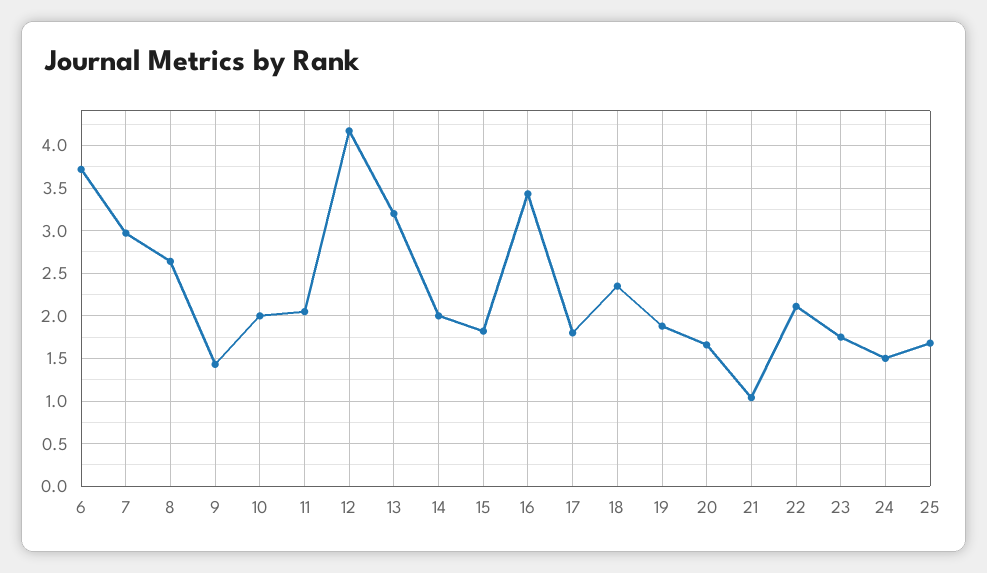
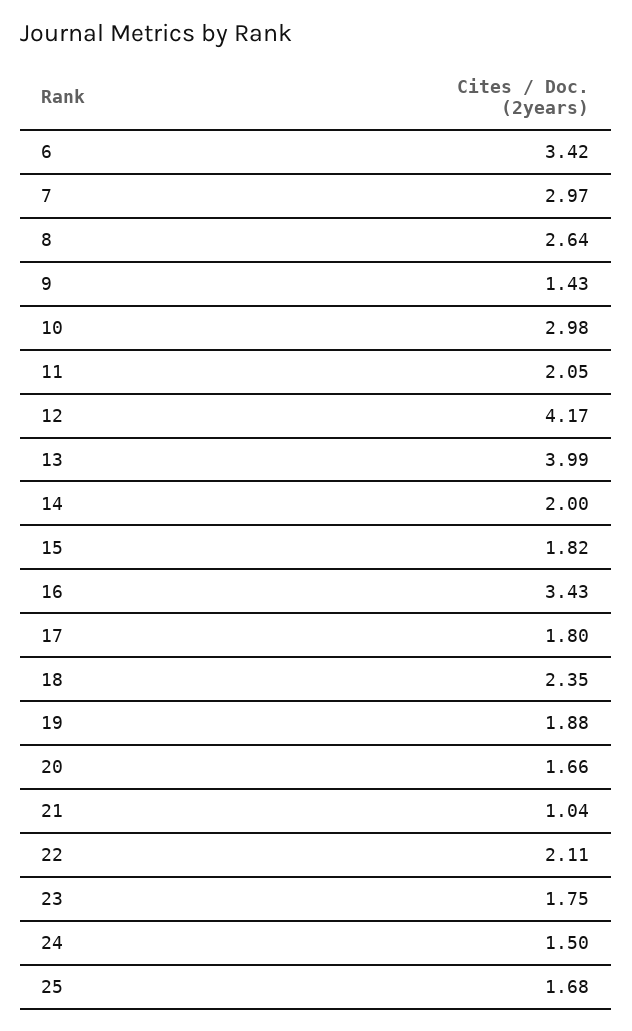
6: 3.7 -> 3.42
10: 2 -> 2.98
13: 3.2 -> 3.99

